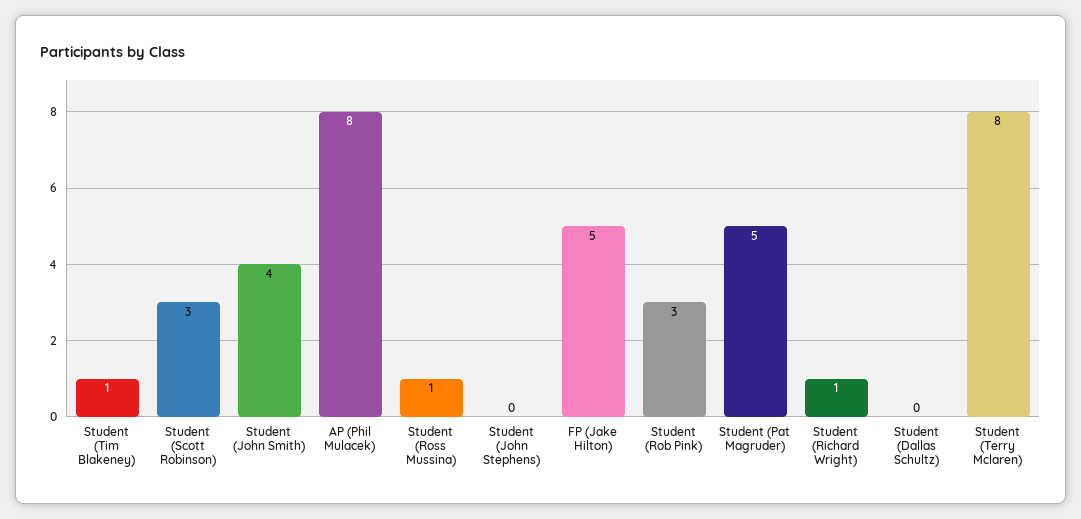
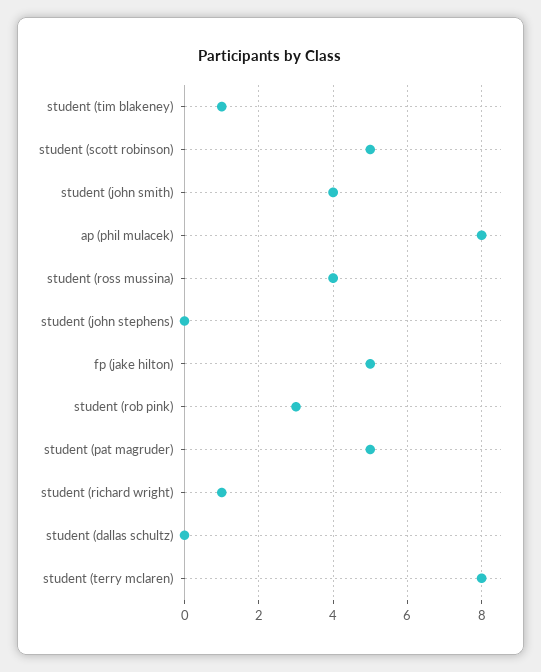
Student (Scott Robinson): 3 -> 5
Student (Ross Mussina): 1 -> 4

